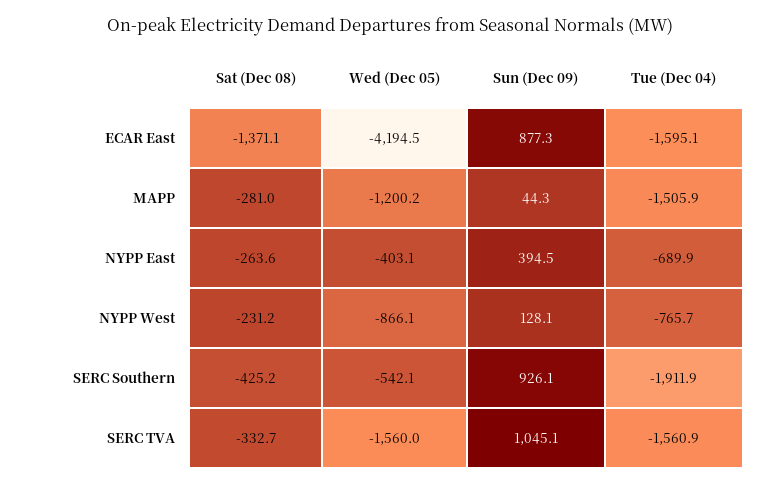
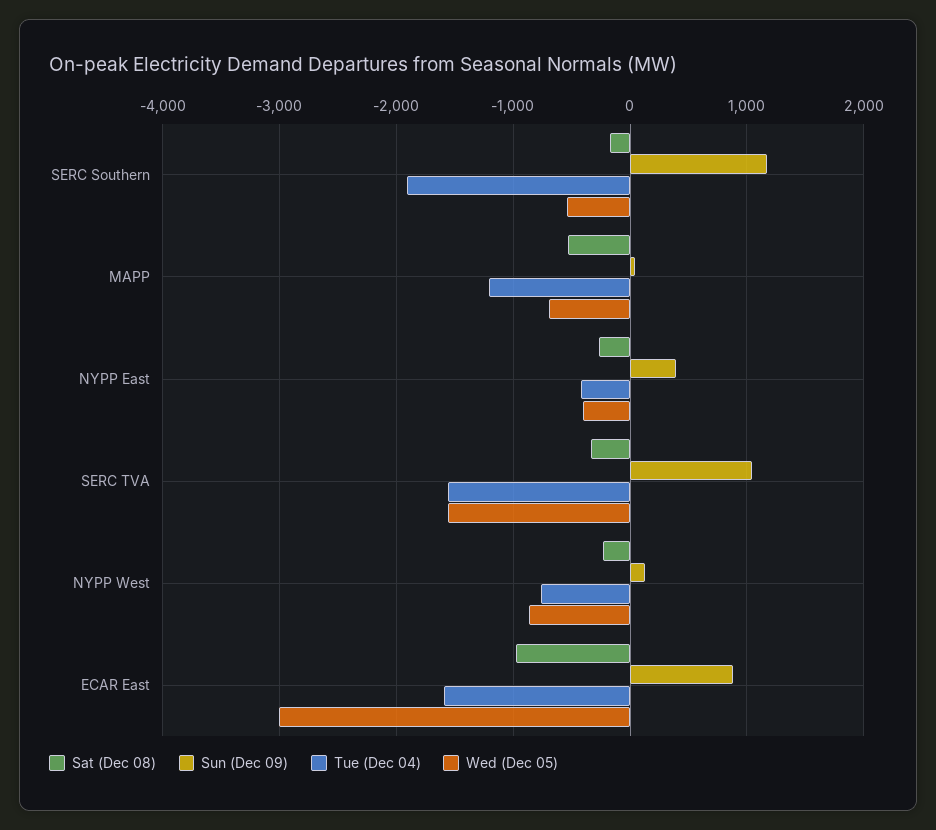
Sat (Dec 08), ECAR East: -1371.1 -> -1000
Wed (Dec 05), ECAR East: -4194.5 -> -3000
Sat (Dec 08), MAPP: -281 -> -500
Wed (Dec 05), MAPP: -1200.2 -> -700
Tue (Dec 04), MAPP: -1505.9 -> -1200
Tue (Dec 04), NYPP East: -689.9 -> -400
Sat (Dec 08), SERC Southern: -425.2 -> -200
Sun (Dec 09), SERC Southern: 926.1 -> 1200

